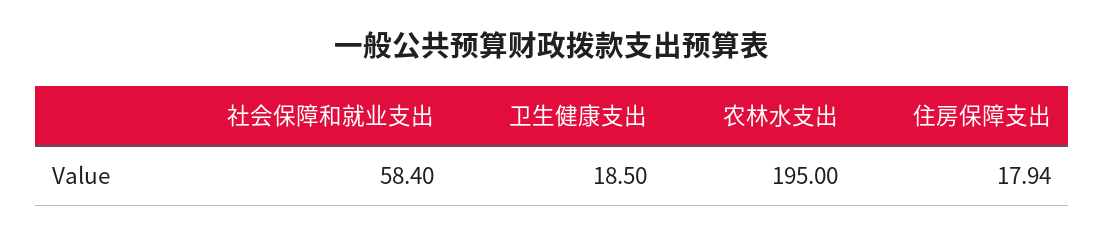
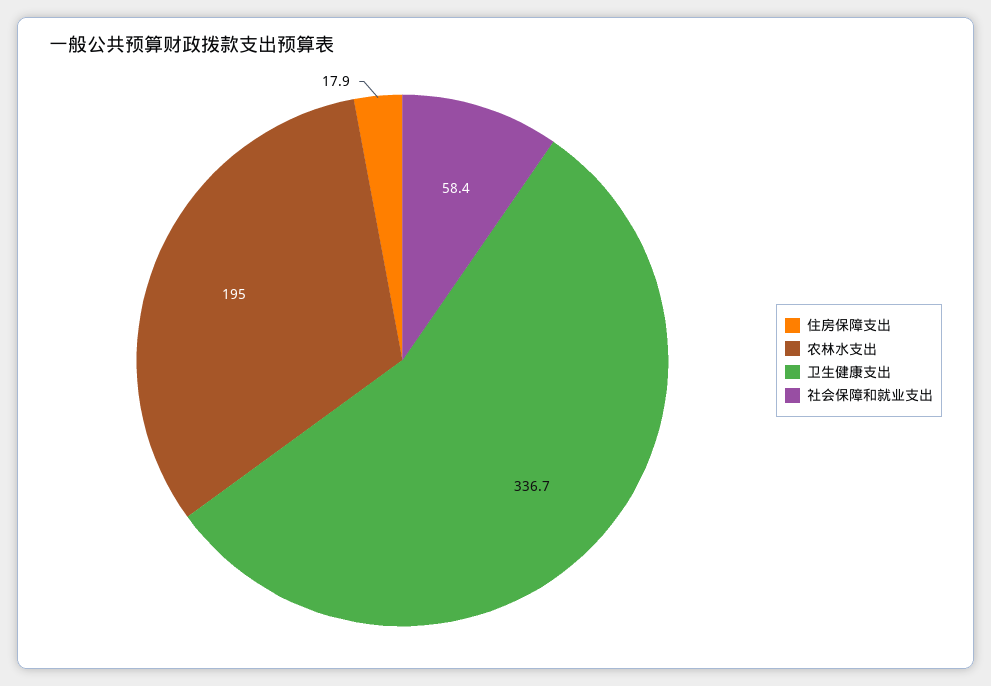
卫生健康支出: 18.5 -> 336.7

